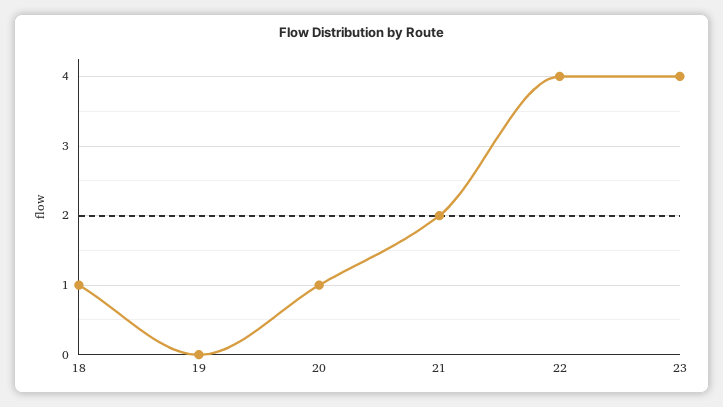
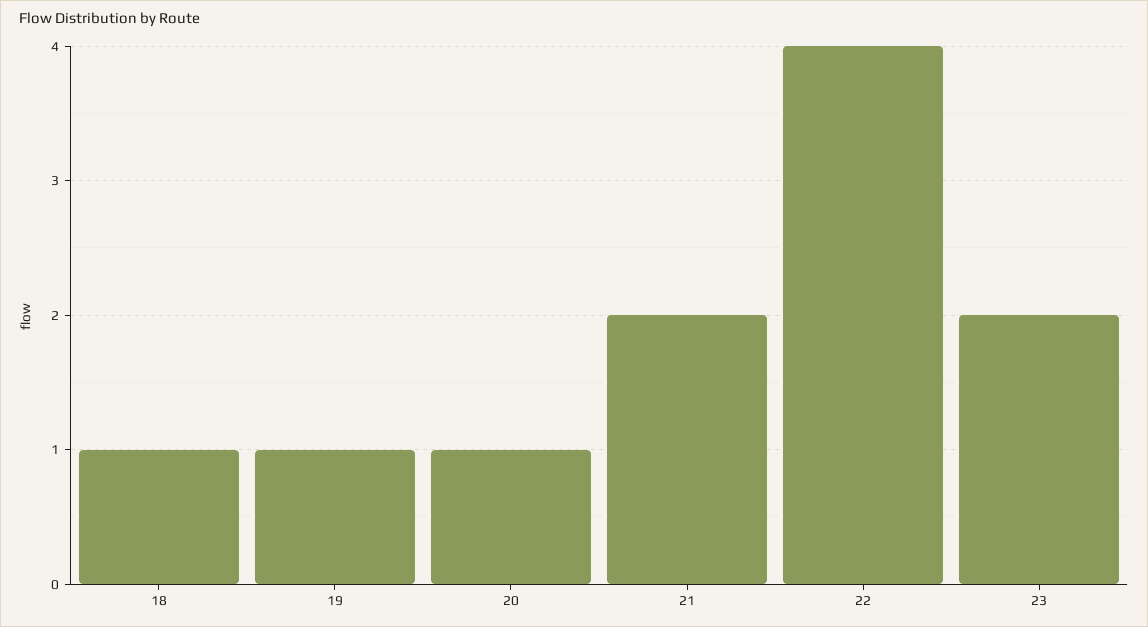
19: 0 -> 1
23: 4 -> 2

